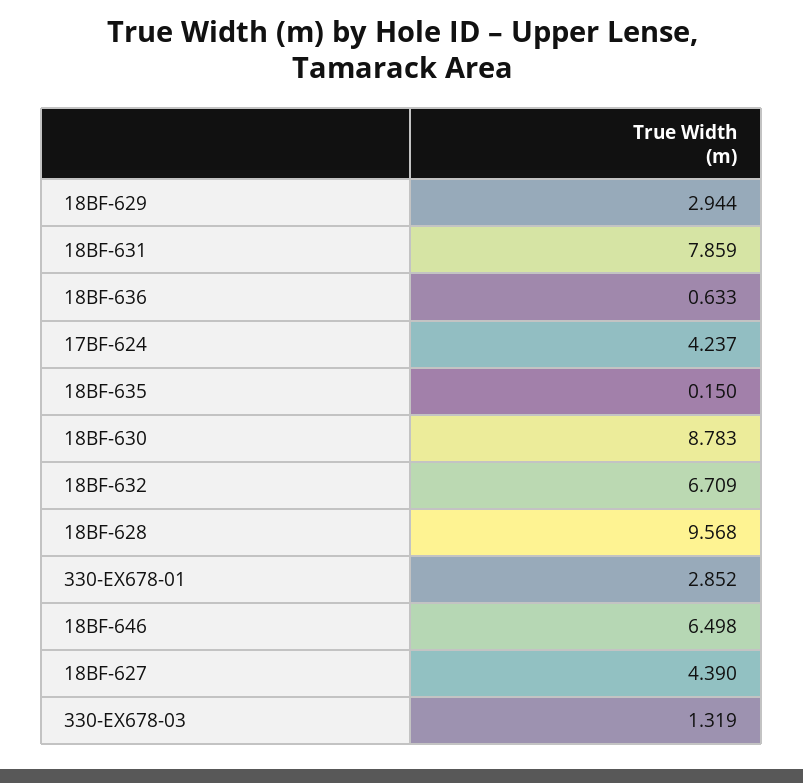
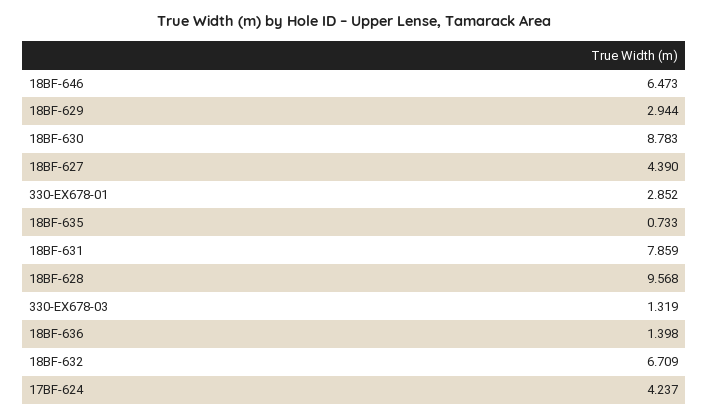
18BF-636: 0.633 -> 1.398
18BF-635: 0.15 -> 0.733
18BF-646: 6.498 -> 6.473

